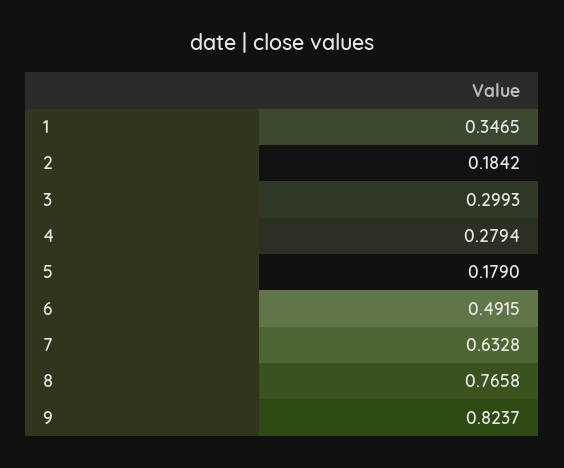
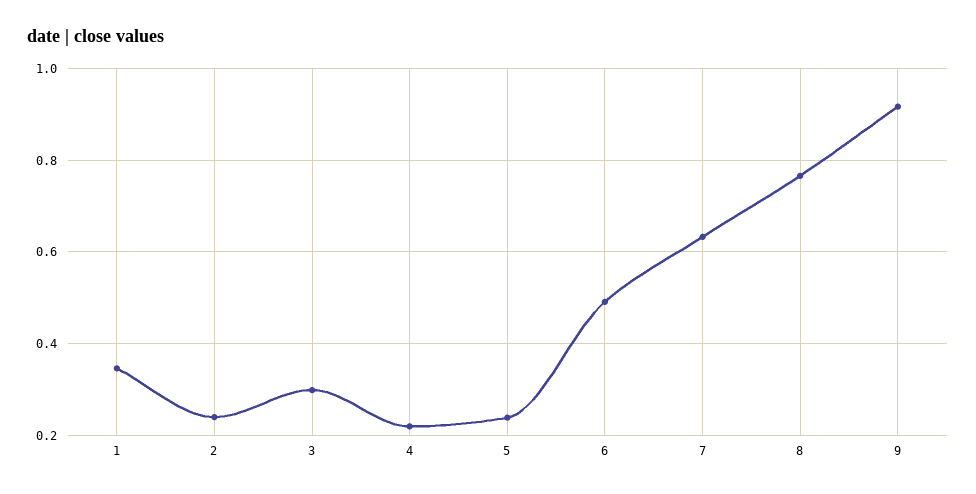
2: 0.1842 -> 0.24
4: 0.2794 -> 0.22
5: 0.179 -> 0.24
9: 0.8237 -> 0.92

